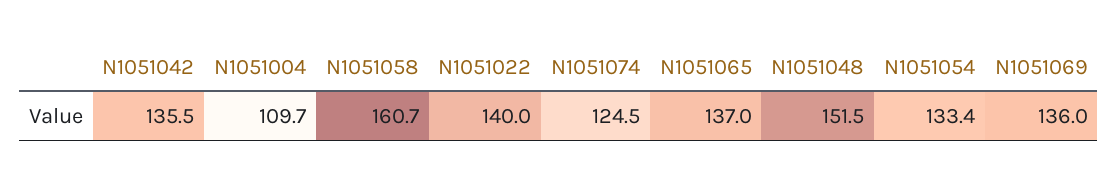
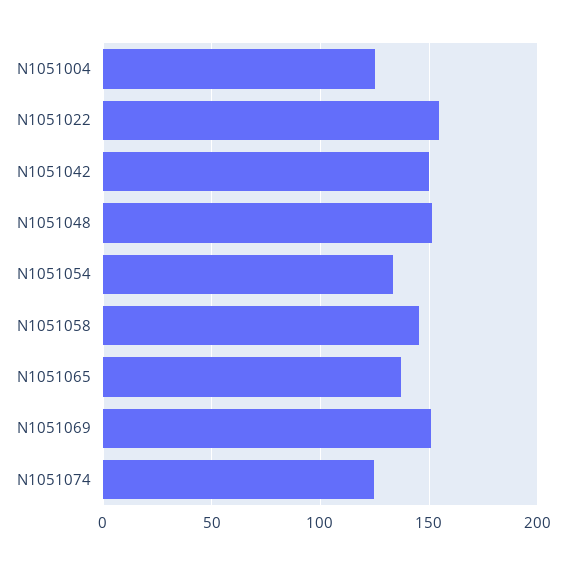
N1051042: 135.5 -> 150
N1051004: 109.7 -> 125
N1051058: 160.7 -> 145
N1051022: 140 -> 155
N1051069: 136 -> 150

